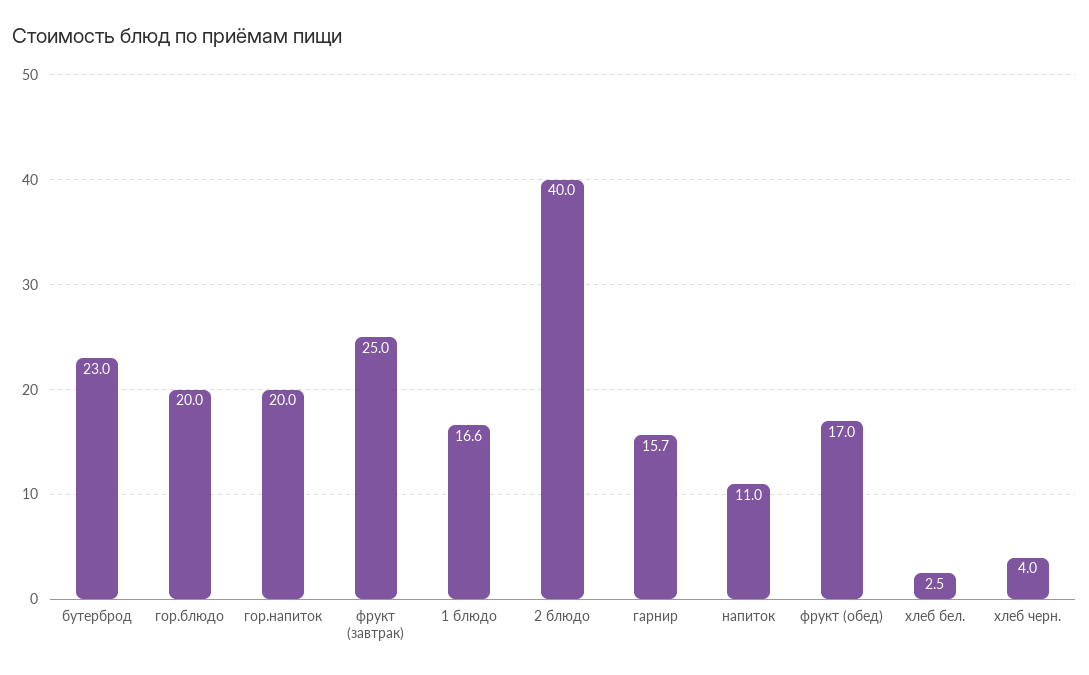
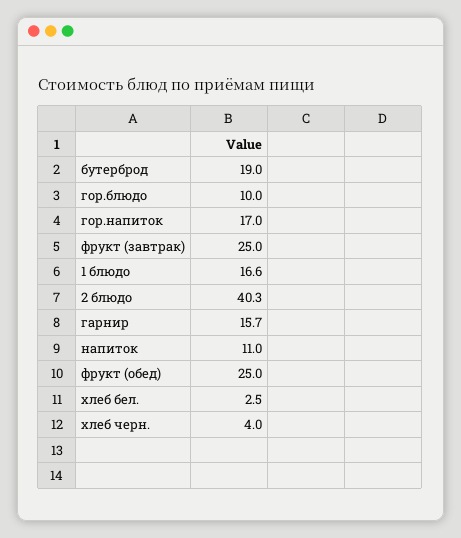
бутерброд: 23 -> 19
гор.блюдо: 20 -> 10
гор.напиток: 20 -> 17
2 блюдо: 40 -> 40.3
фрукт (обед): 17 -> 25

